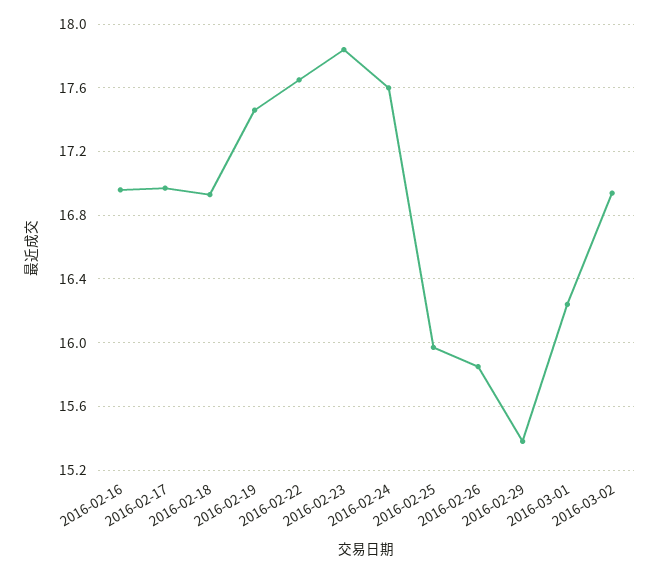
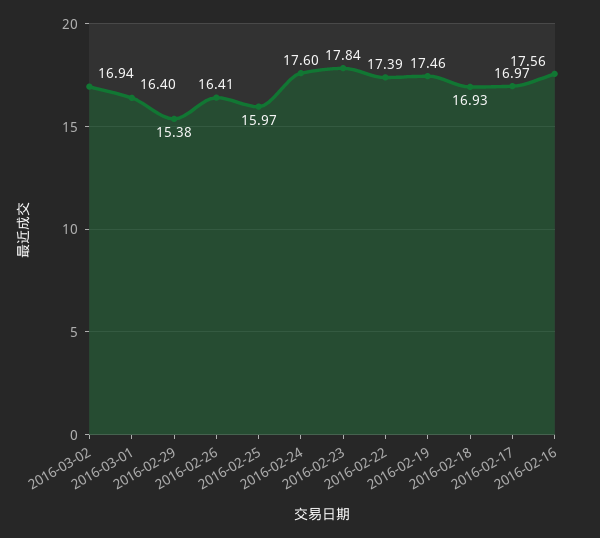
2016-02-16: 16.95 -> 17.56
2016-02-22: 17.65 -> 17.39
2016-02-26: 15.85 -> 16.41
2016-03-01: 16.25 -> 16.4

